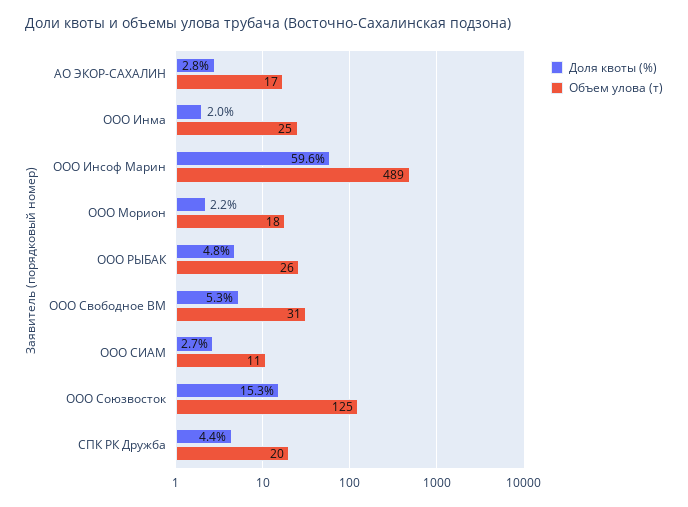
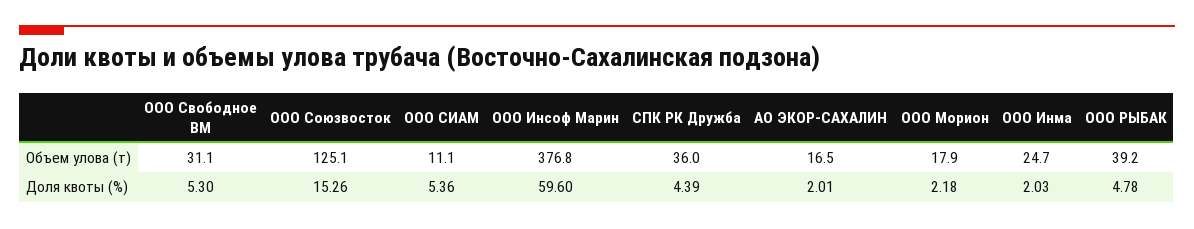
Доля квоты (%), АО ЭКОР-САХАЛИН: 2.8 -> 2.01
Объем улова (т), ООО Инсоф Марин: 489 -> 376.8
Объем улова (т), ООО РЫБАК: 26 -> 39.2
Доля квоты (%), ООО СИАМ: 2.7 -> 5.36
Объем улова (т), СПК РК Дружба: 20 -> 36

